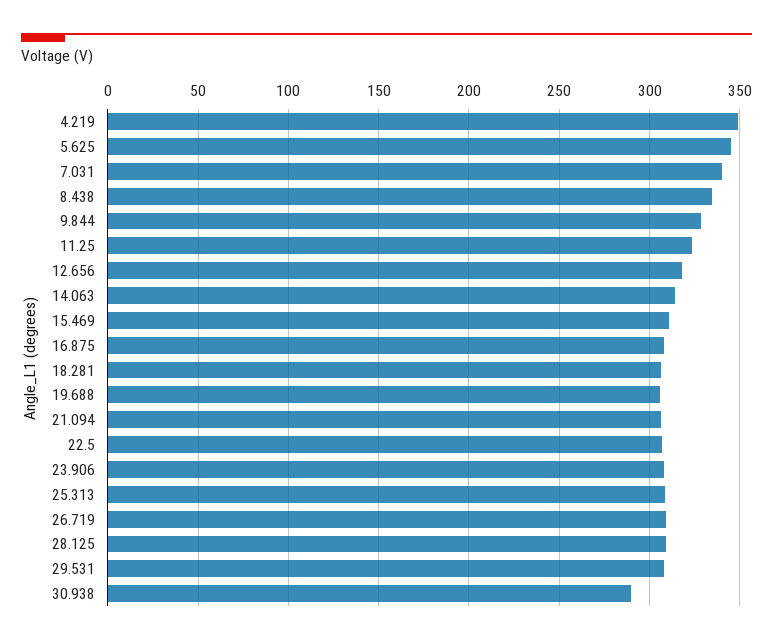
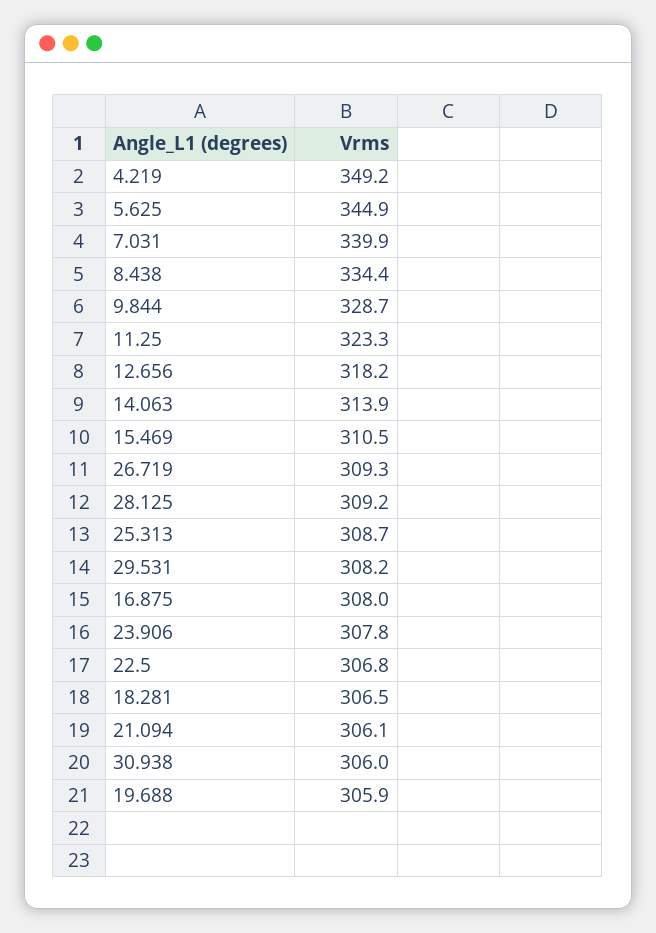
30.938: 290 -> 306

